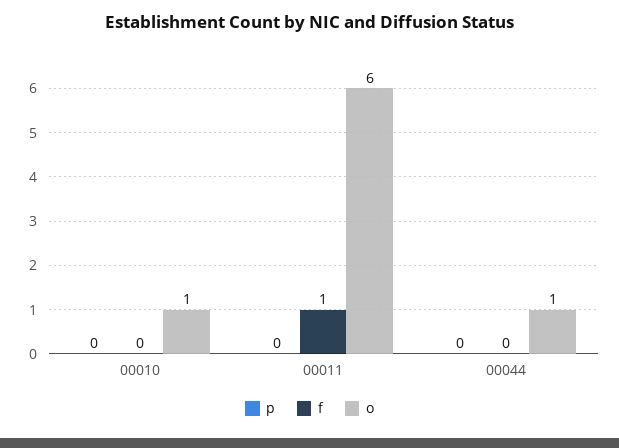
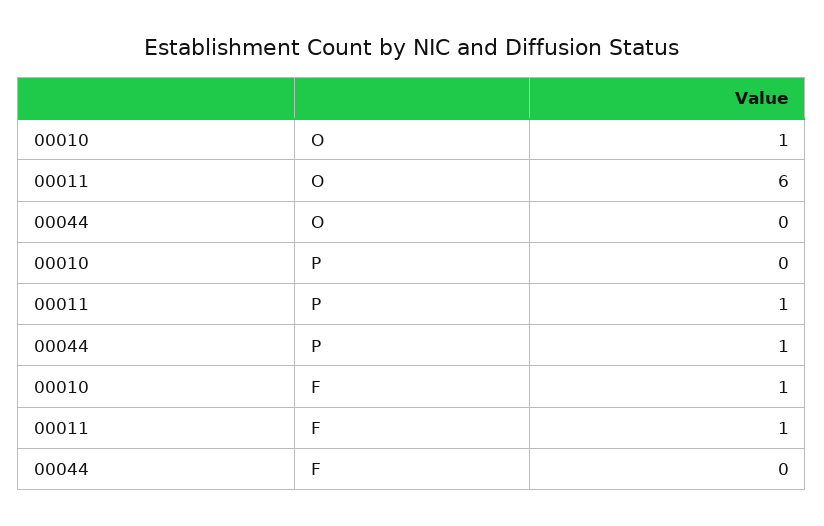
f, 00010: 0 -> 1
p, 00011: 0 -> 1
p, 00044: 0 -> 1
o, 00044: 1 -> 0

